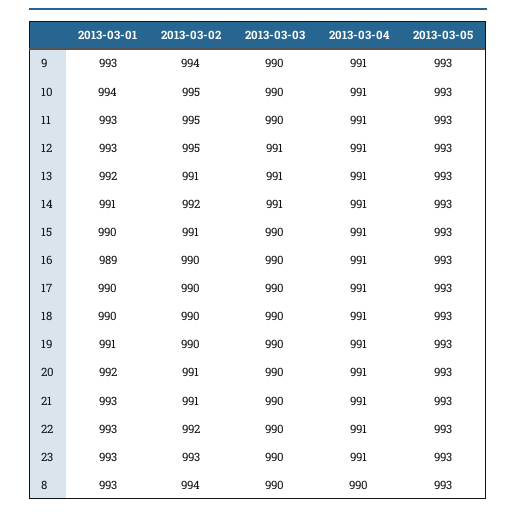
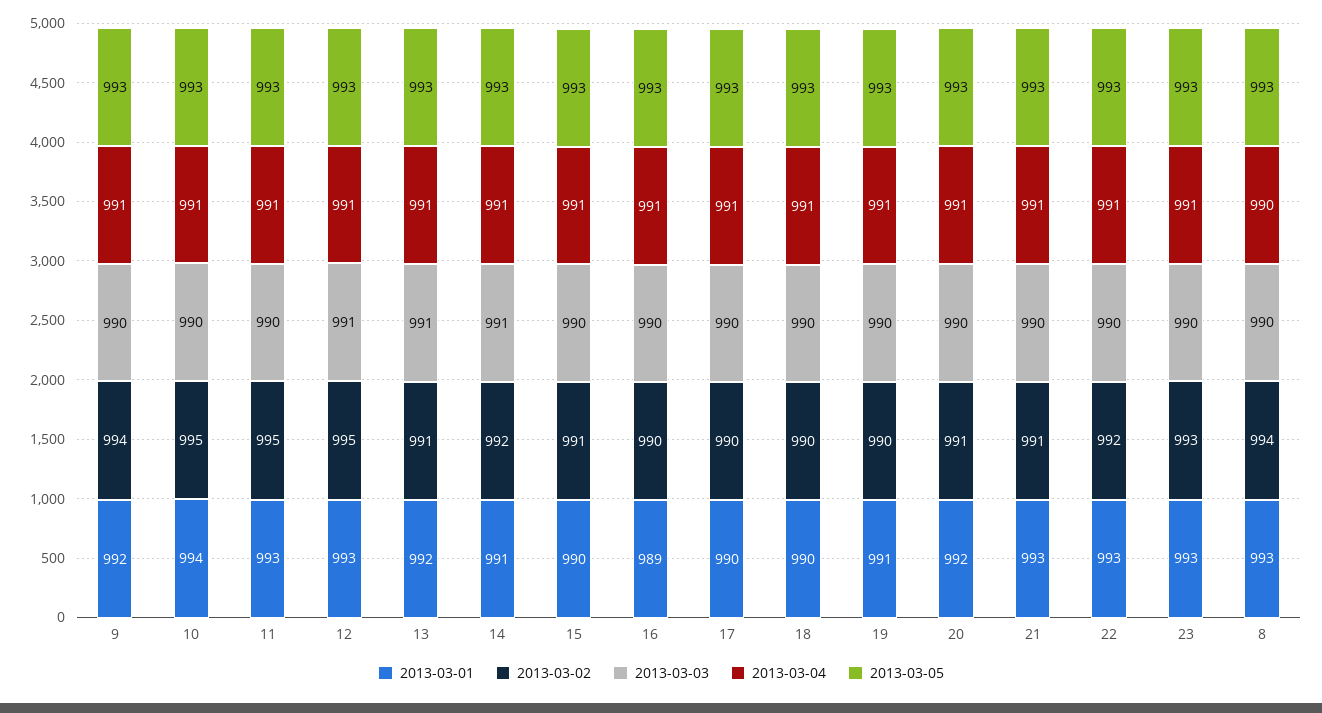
2013-03-01, 9: 993 -> 992

